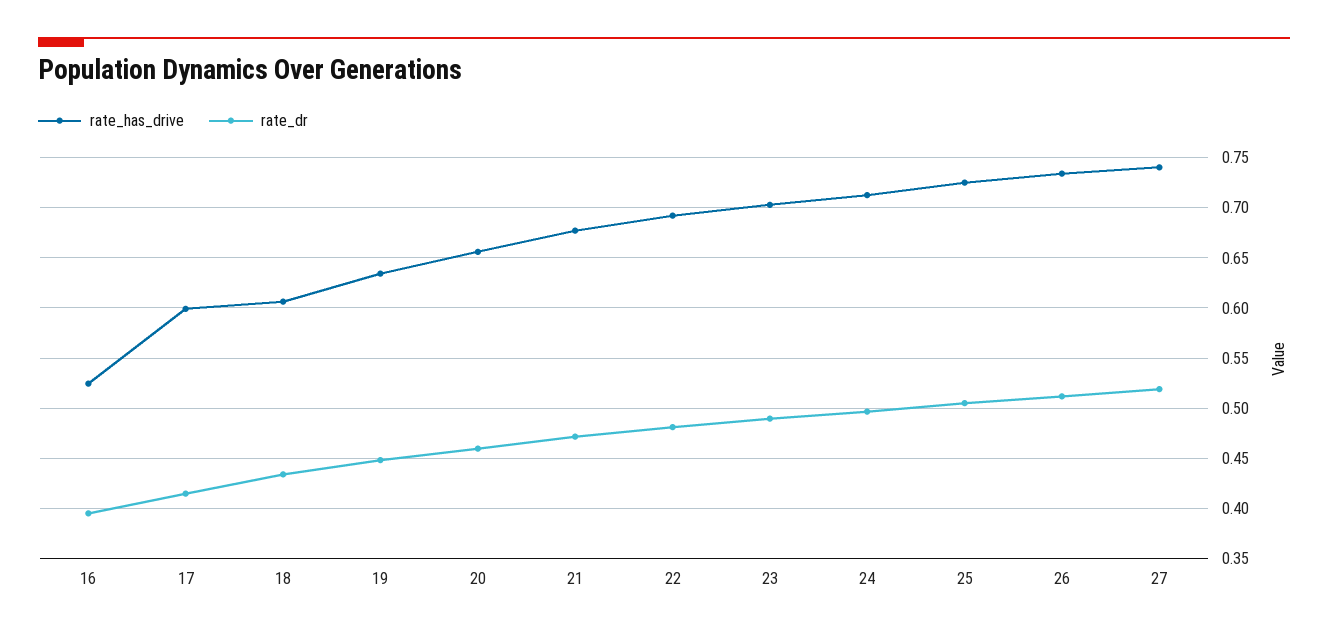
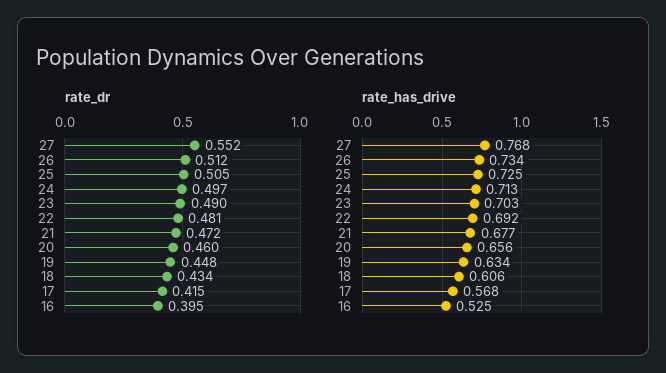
rate_has_drive, 17: 0.6 -> 0.568
rate_has_drive, 27: 0.74 -> 0.768
rate_dr, 27: 0.52 -> 0.552

